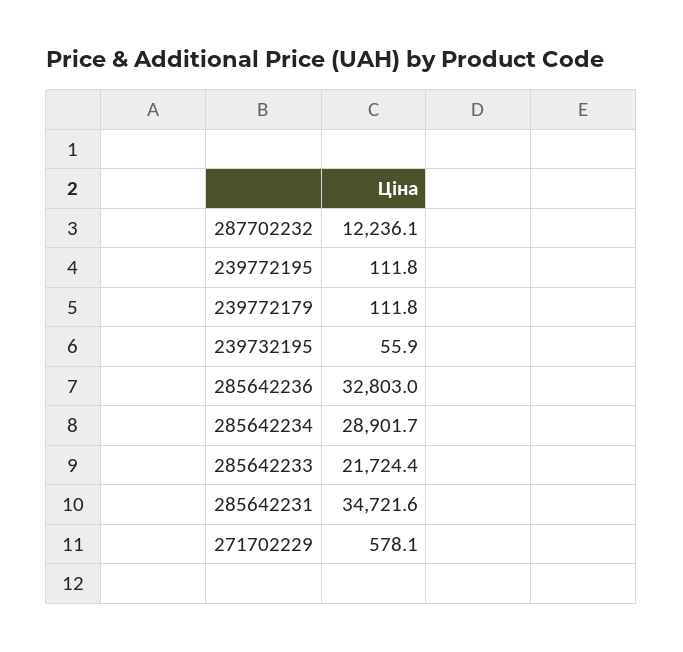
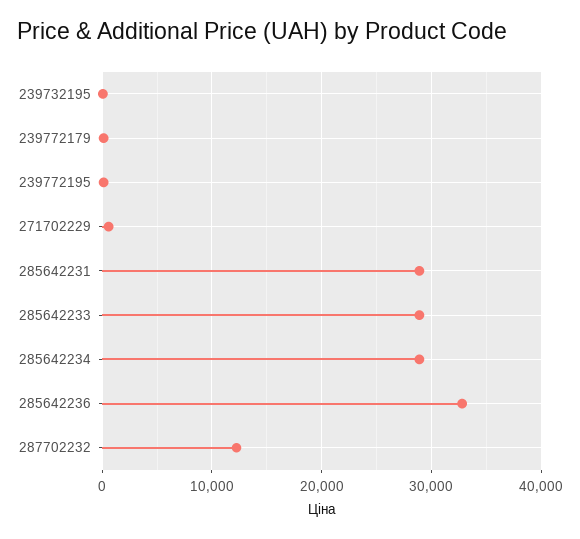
285642233: 21724.4 -> 29000
285642231: 34721.6 -> 29000

